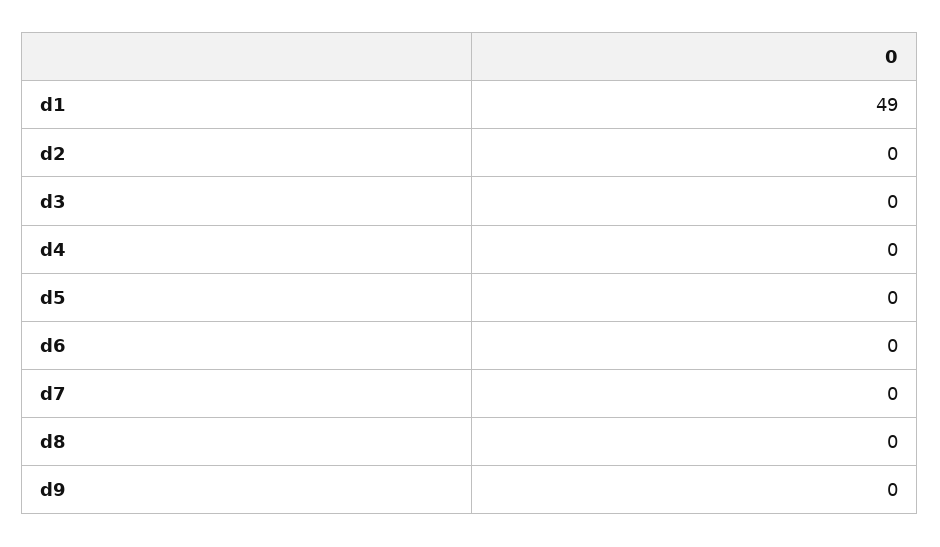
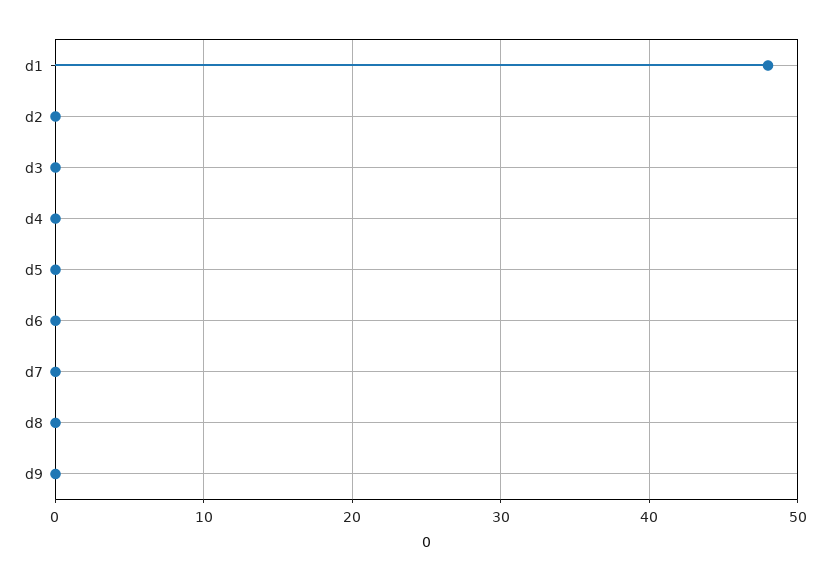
d1: 49 -> 48

